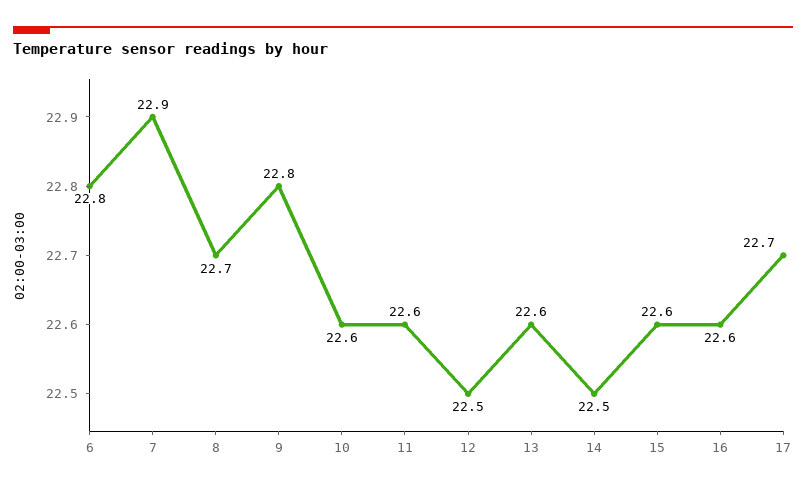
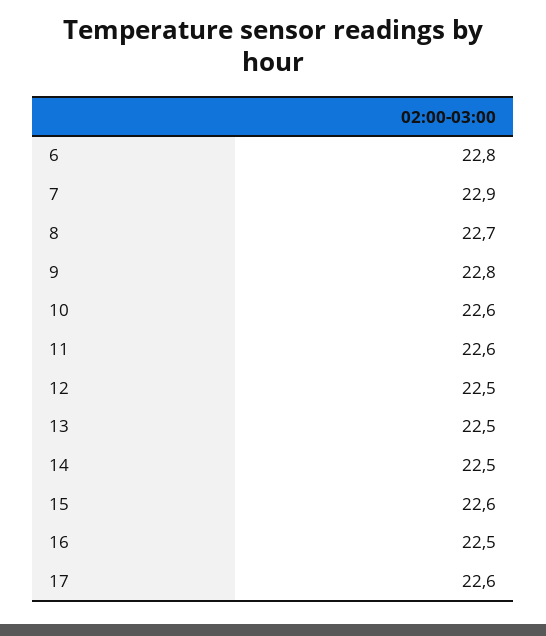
13: 22.6 -> 22.5
16: 22.6 -> 22.5
17: 22.7 -> 22.6

